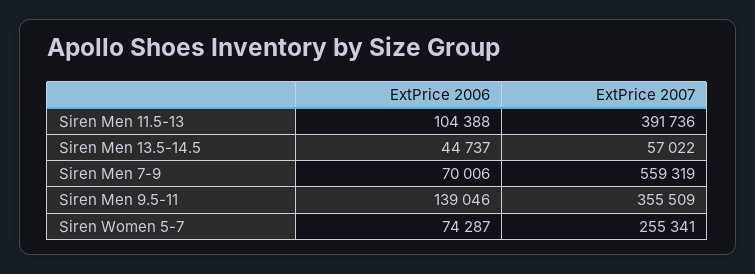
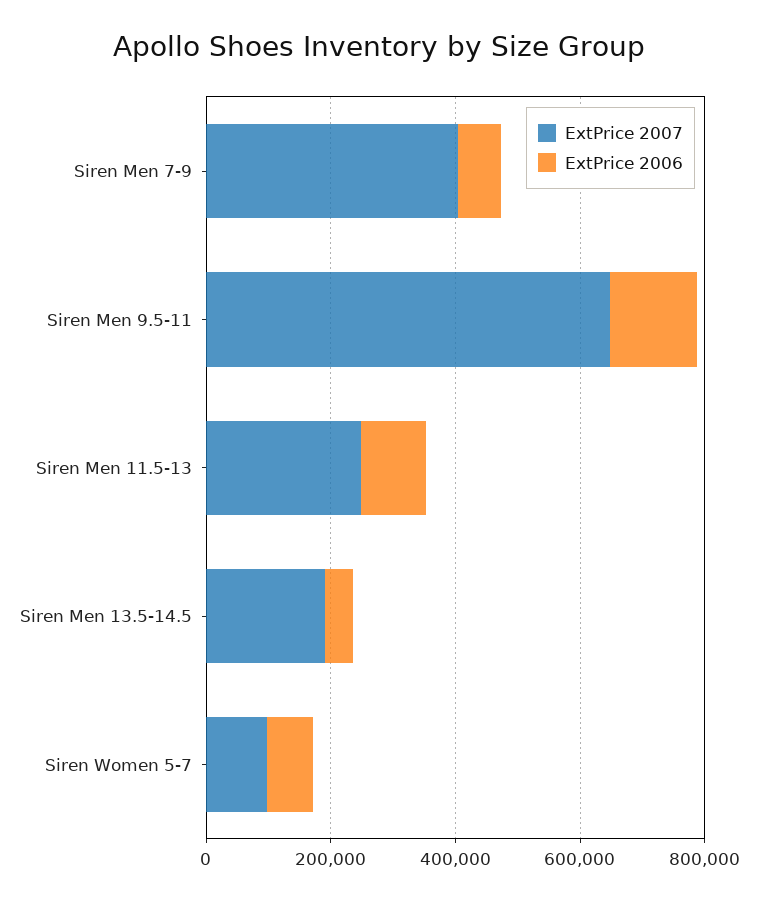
ExtPrice 2007, Siren Men 11.5-13: 391736 -> 250000
ExtPrice 2007, Siren Men 13.5-14.5: 57022 -> 200000
ExtPrice 2007, Siren Men 7-9: 559319 -> 400000
ExtPrice 2007, Siren Men 9.5-11: 355509 -> 650000
ExtPrice 2007, Siren Women 5-7: 255341 -> 100000

